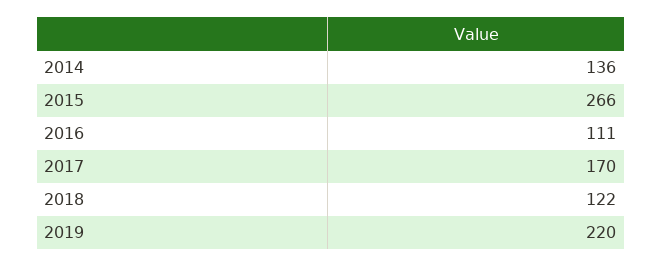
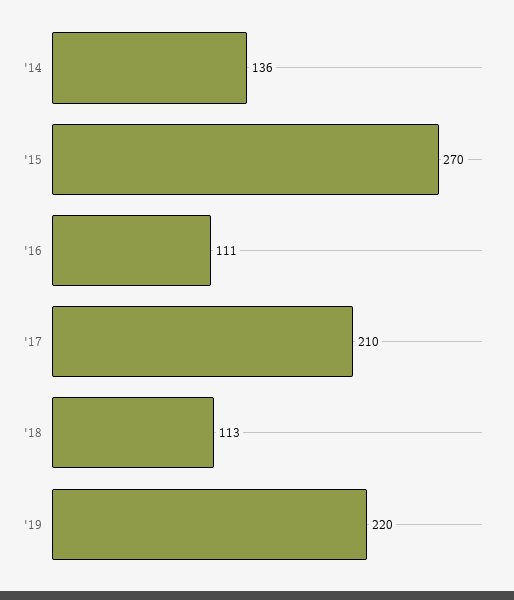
2015: 266 -> 270
2017: 170 -> 210
2018: 122 -> 113

